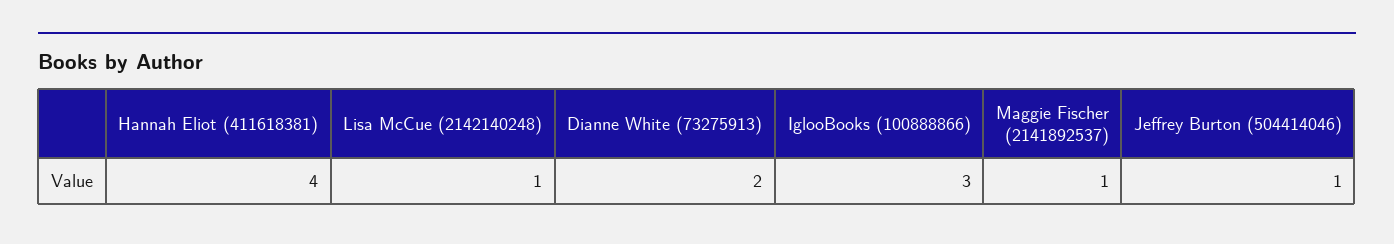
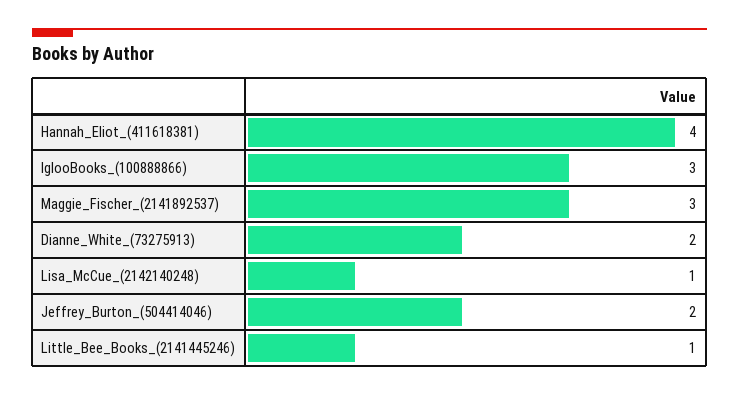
Maggie Fischer (2141892537): 1 -> 3
Jeffrey Burton (504414046): 1 -> 2
Little_Bee_Books_(2141445246): none -> 1

